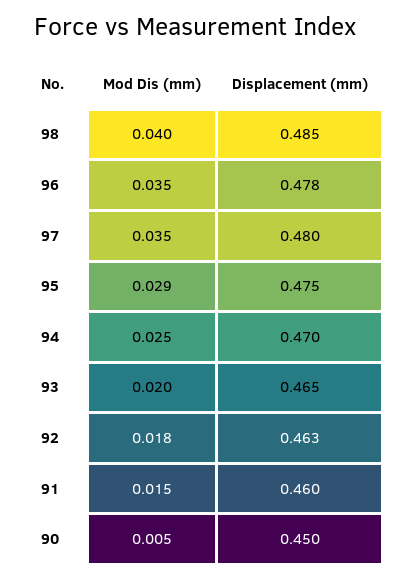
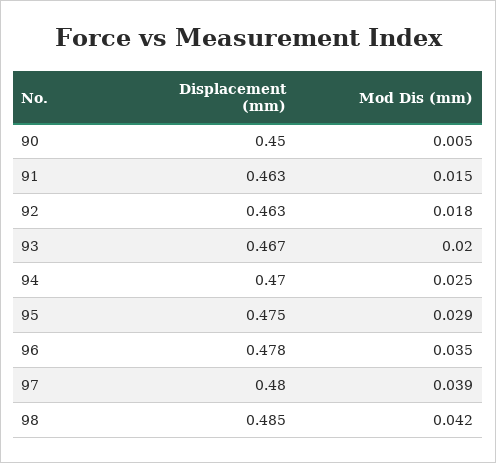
Mod Dis (mm), 98: 0.04 -> 0.042
Mod Dis (mm), 97: 0.035 -> 0.039
Displacement (mm), 93: 0.465 -> 0.467
Displacement (mm), 91: 0.46 -> 0.463

